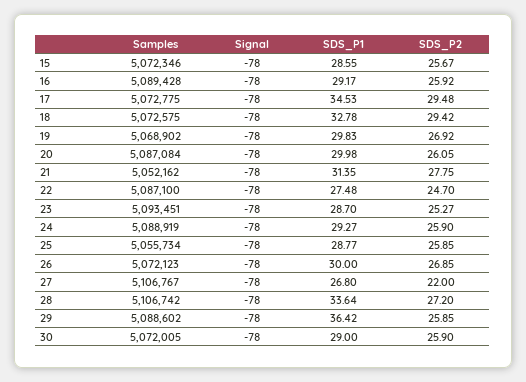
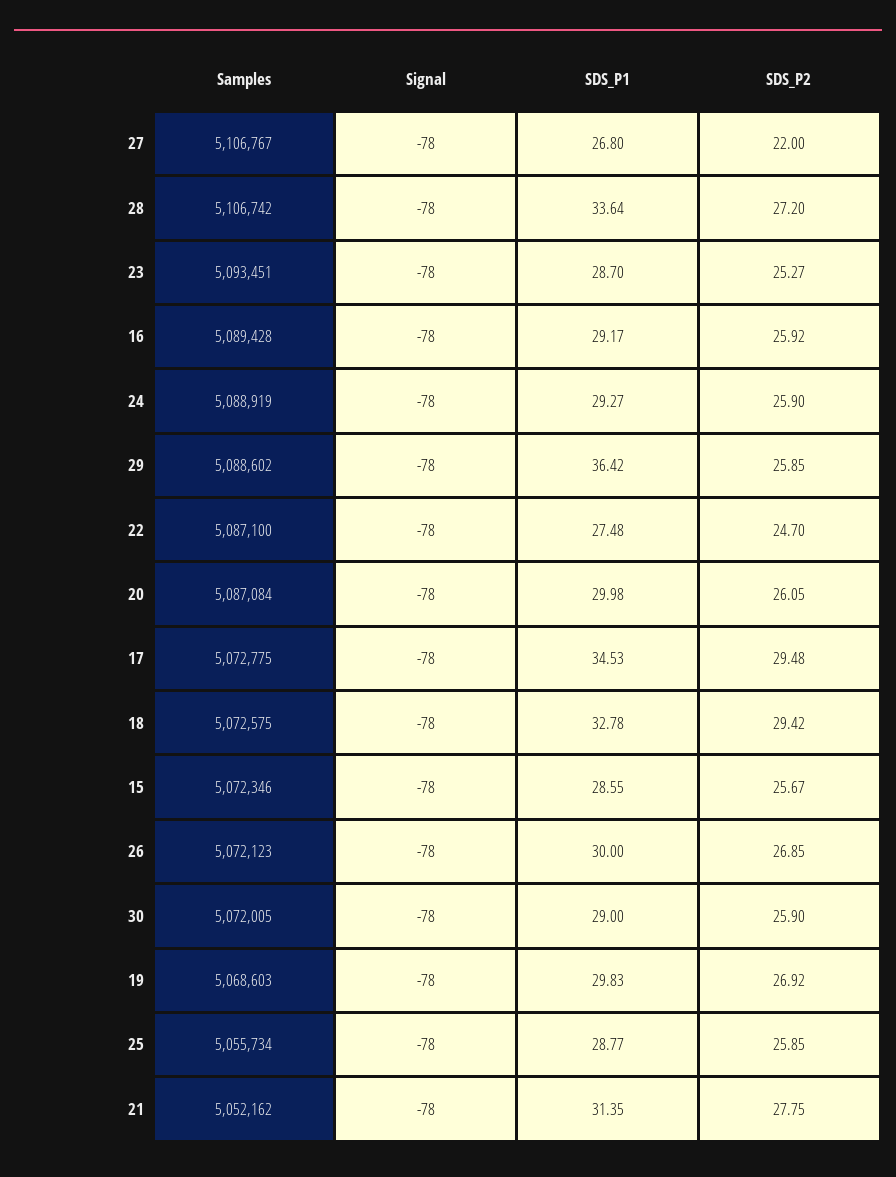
Samples, 19: 5068902 -> 5068603

